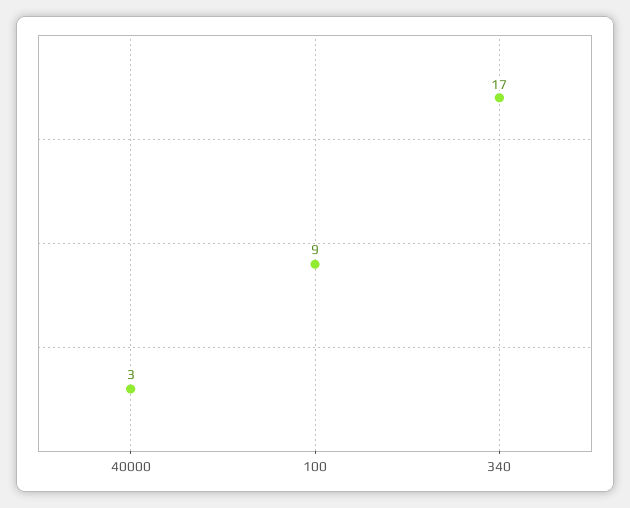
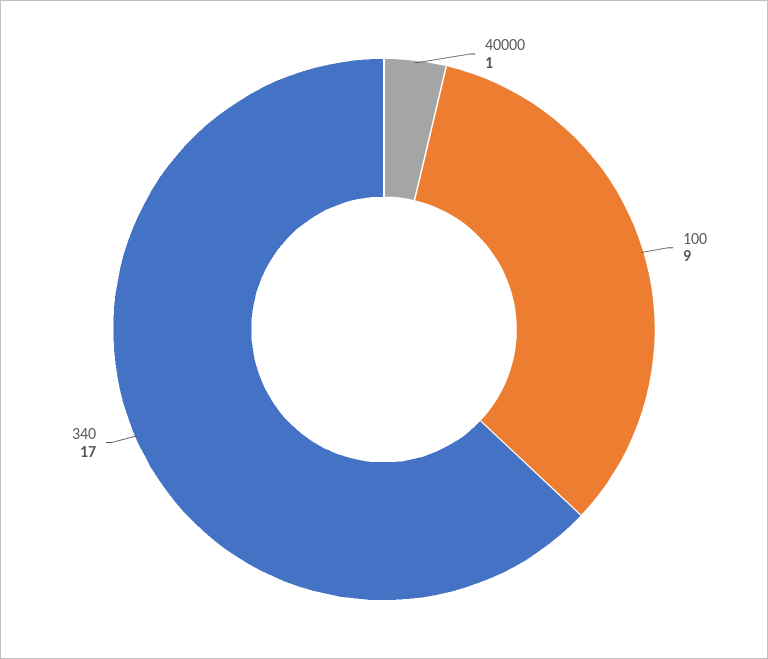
40000: 3 -> 1

